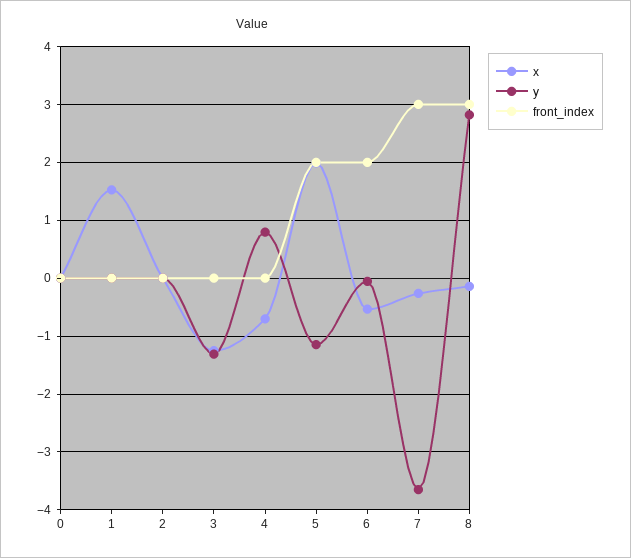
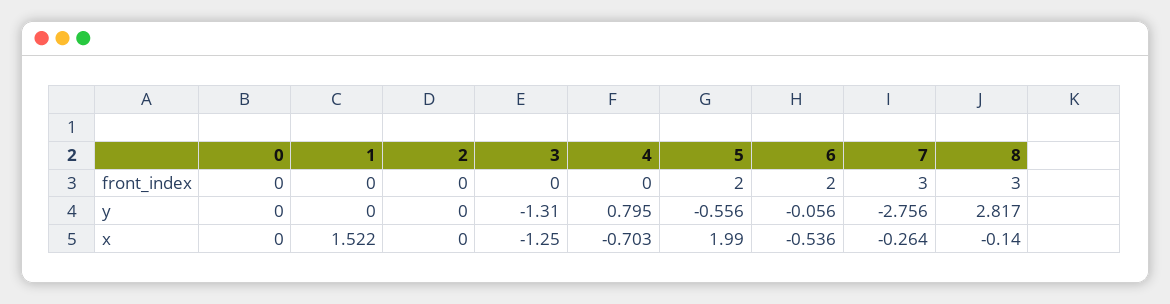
y, 5: -1.2 -> -0.556
y, 7: -3.6 -> -2.756

